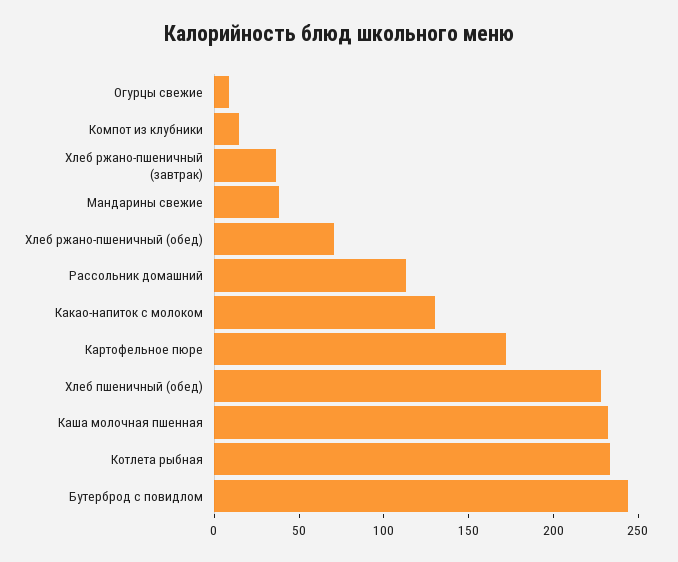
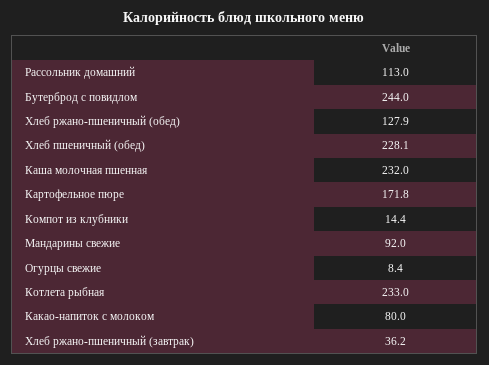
Мандарины свежие: 40 -> 92
Хлеб ржано-пшеничный (обед): 70 -> 127.9
Какао-напиток с молоком: 130 -> 80

